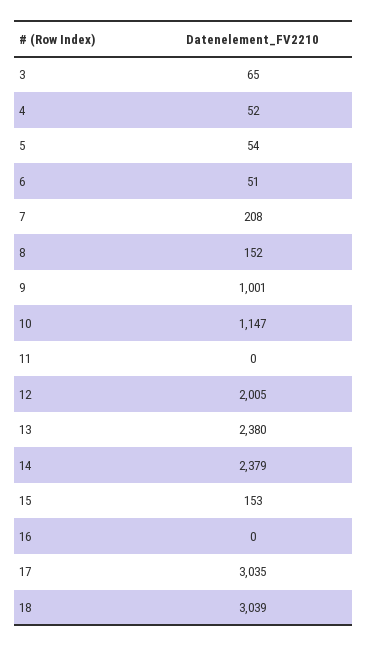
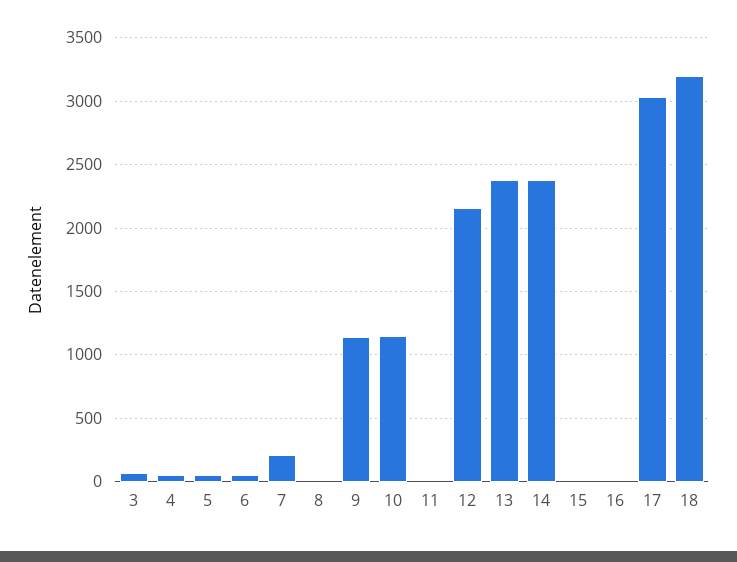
8: 152 -> 0
9: 1001 -> 1150
12: 2005 -> 2150
15: 153 -> 0
18: 3039 -> 3200

